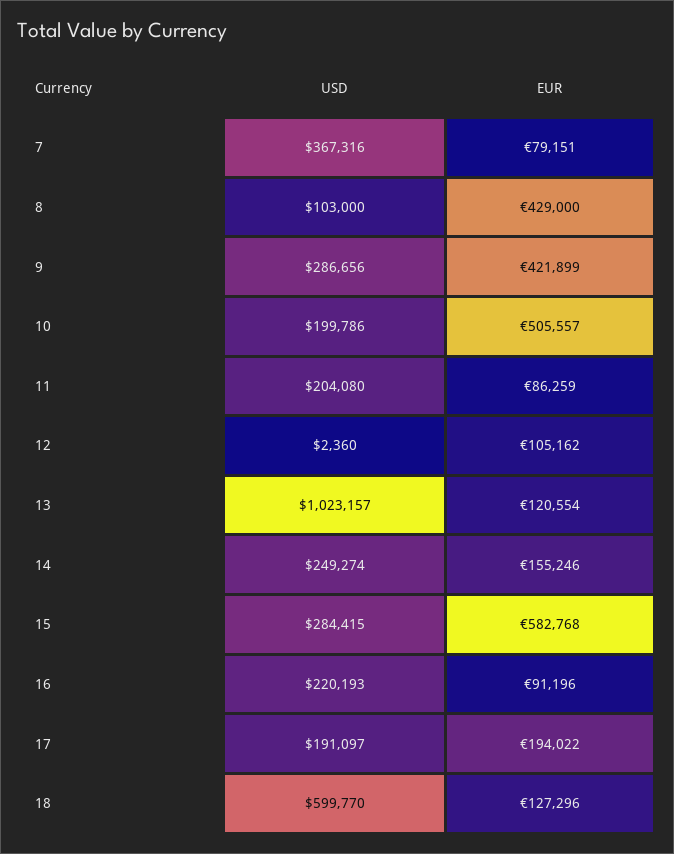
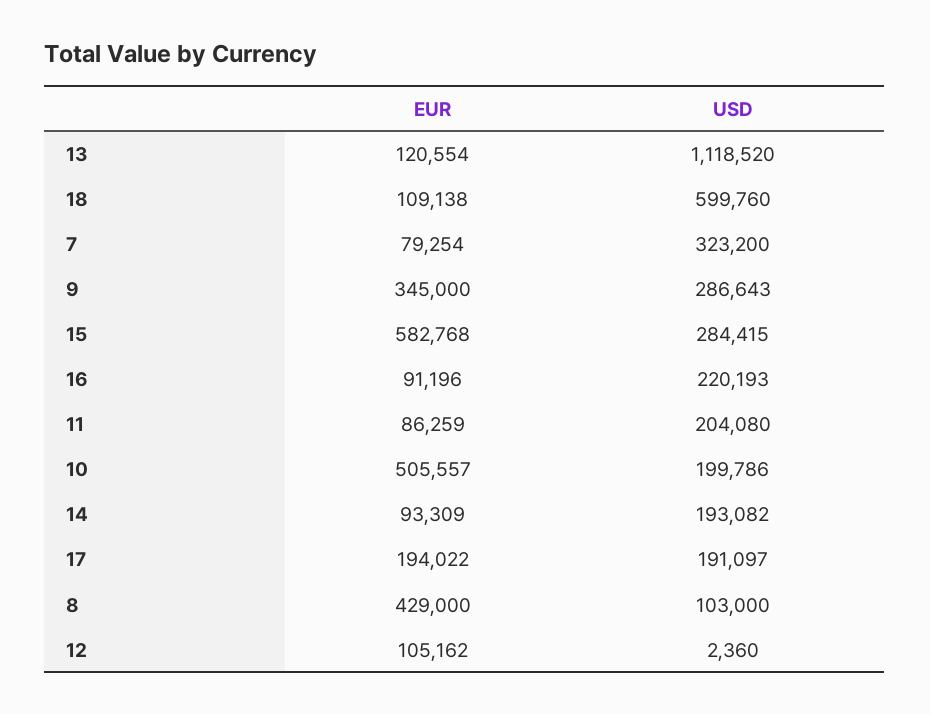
USD, 7: 367316 -> 323200
EUR, 7: 79151 -> 79254
USD, 9: 286656 -> 286643
EUR, 9: 421899 -> 345000
USD, 13: 1023157 -> 1118520
USD, 14: 249274 -> 193082
EUR, 14: 155246 -> 93309
USD, 18: 599770 -> 599760
EUR, 18: 127296 -> 109138

